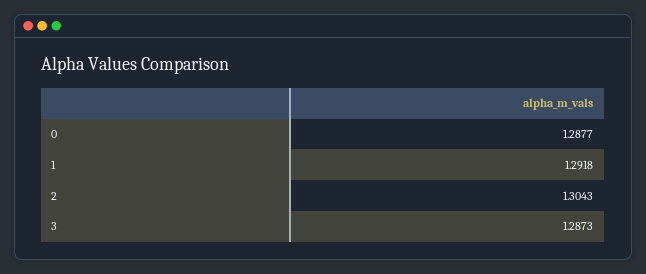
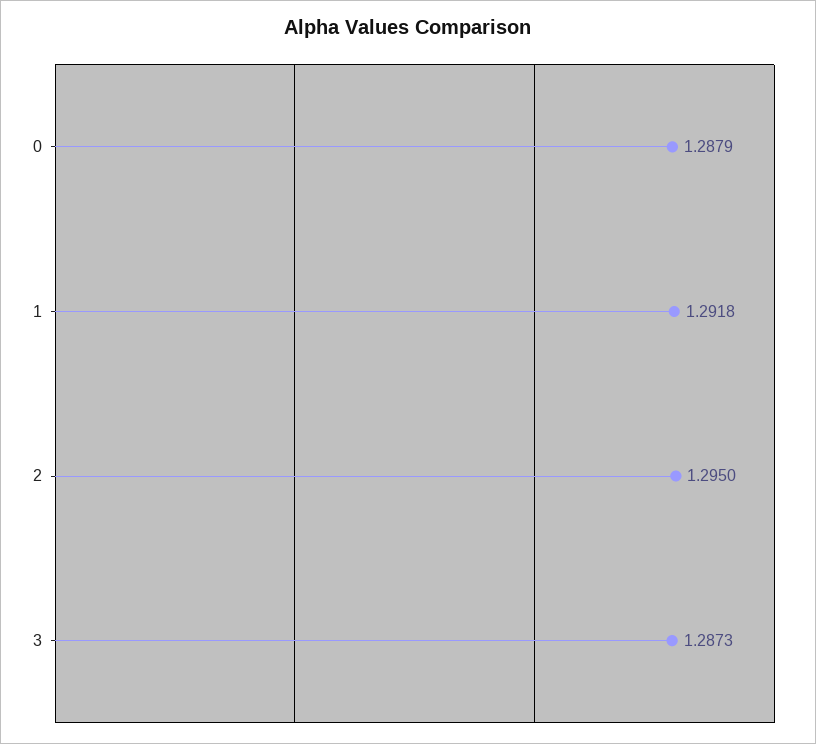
0: 1.2877 -> 1.2879
2: 1.3043 -> 1.295

